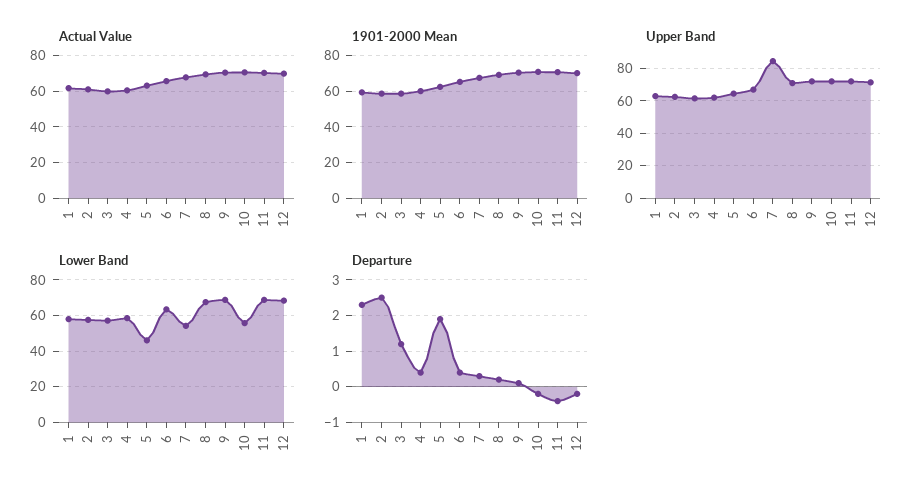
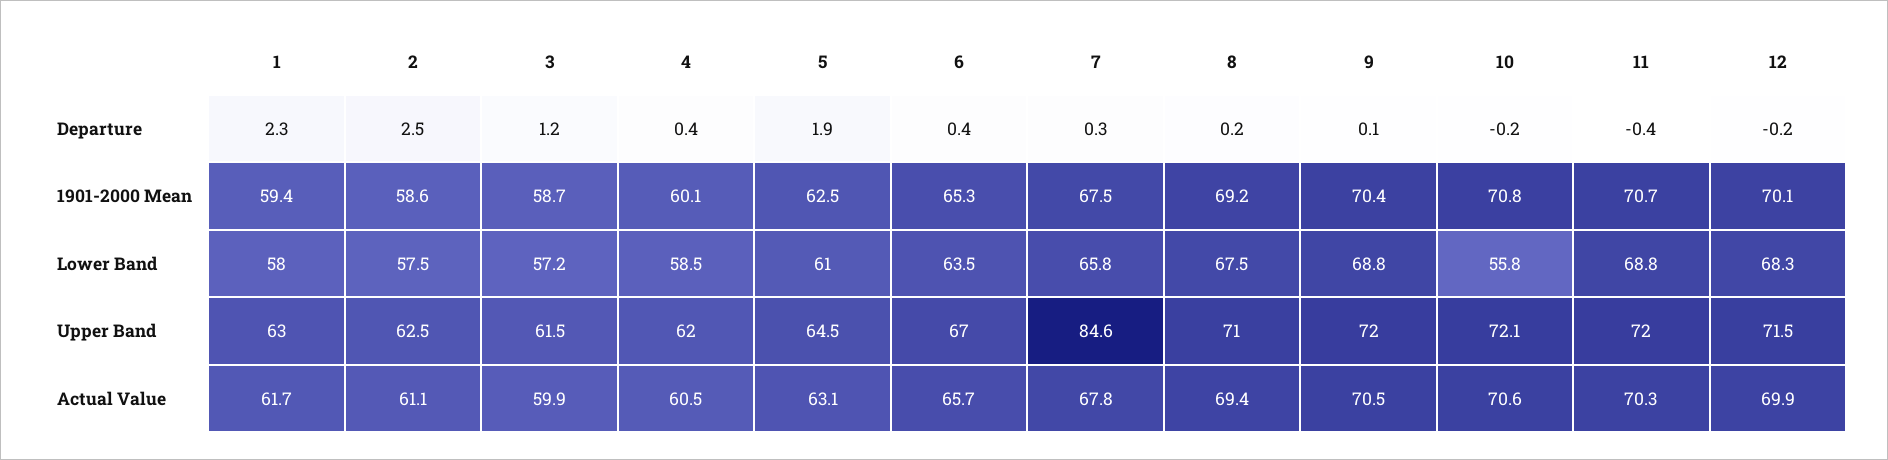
Lower Band, 5: 45 -> 61
Lower Band, 7: 55 -> 65.8

